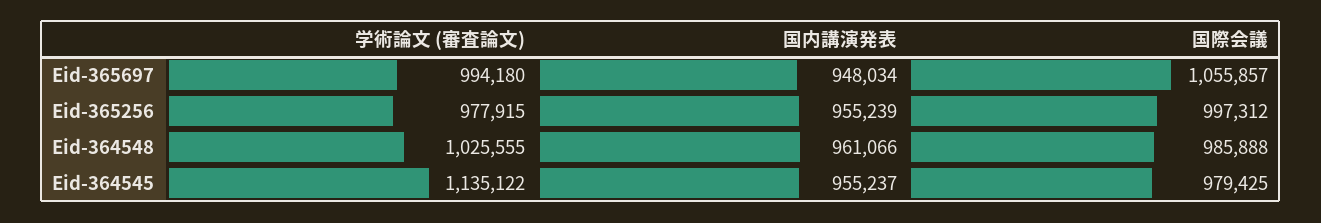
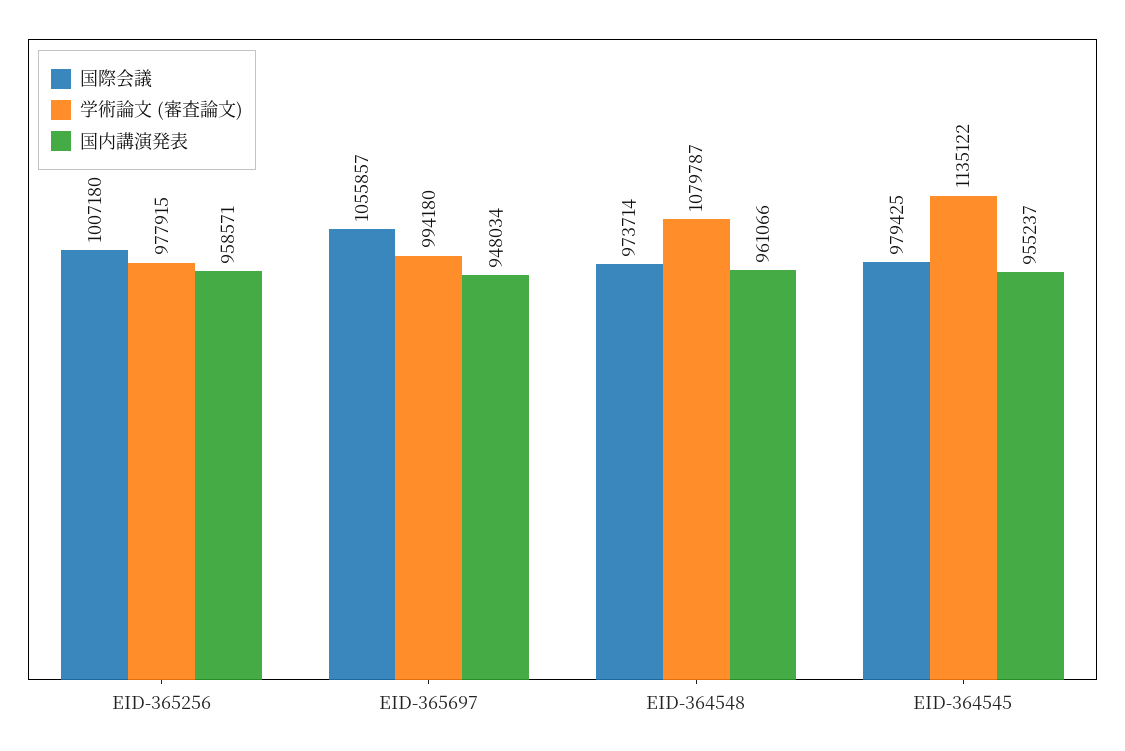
国内講演発表, Eid-365256: 955239 -> 958571
国際会議, Eid-365256: 997312 -> 1007180
学術論文 (審査論文), Eid-364548: 1025555 -> 1079787
国際会議, Eid-364548: 985888 -> 973714

